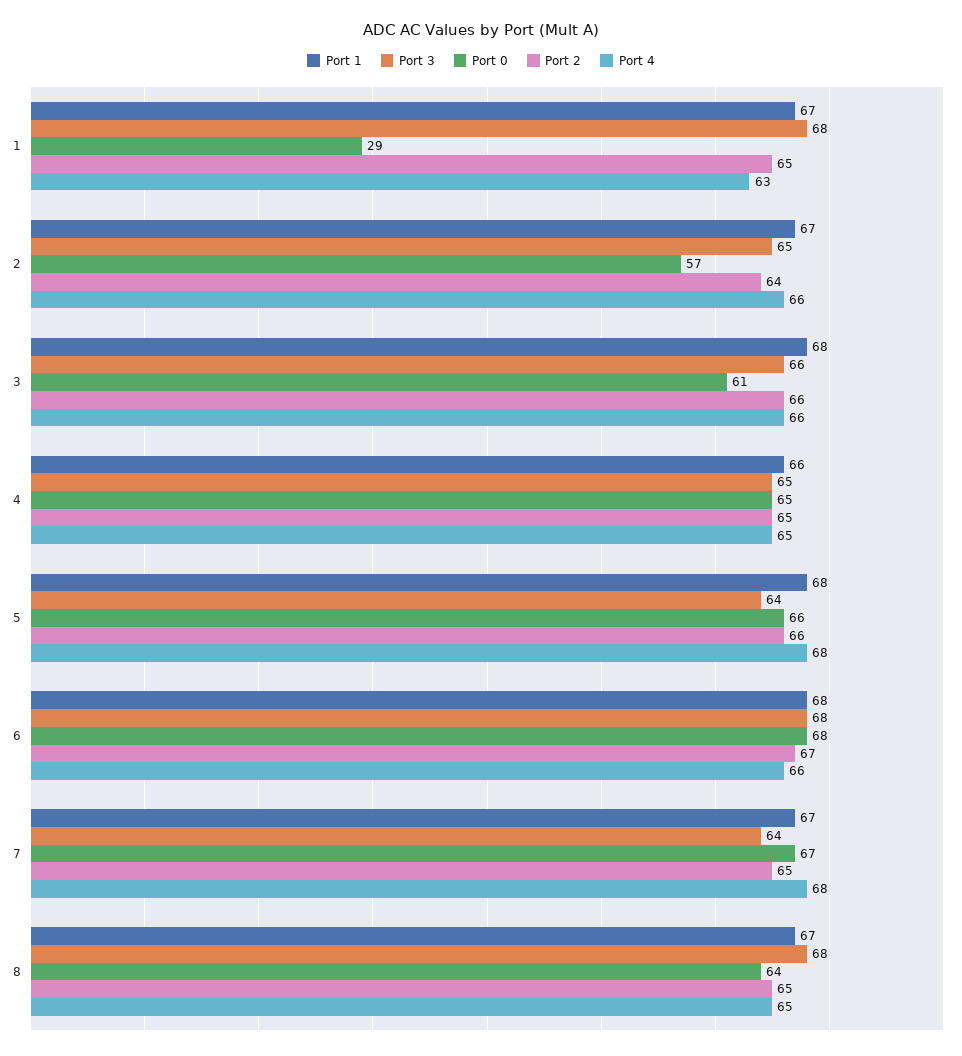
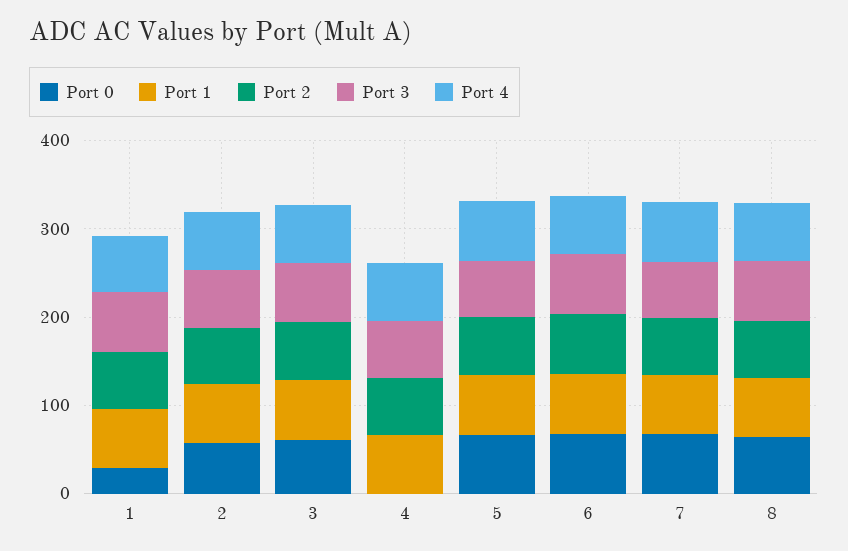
Port 0, 4: 65 -> 0

